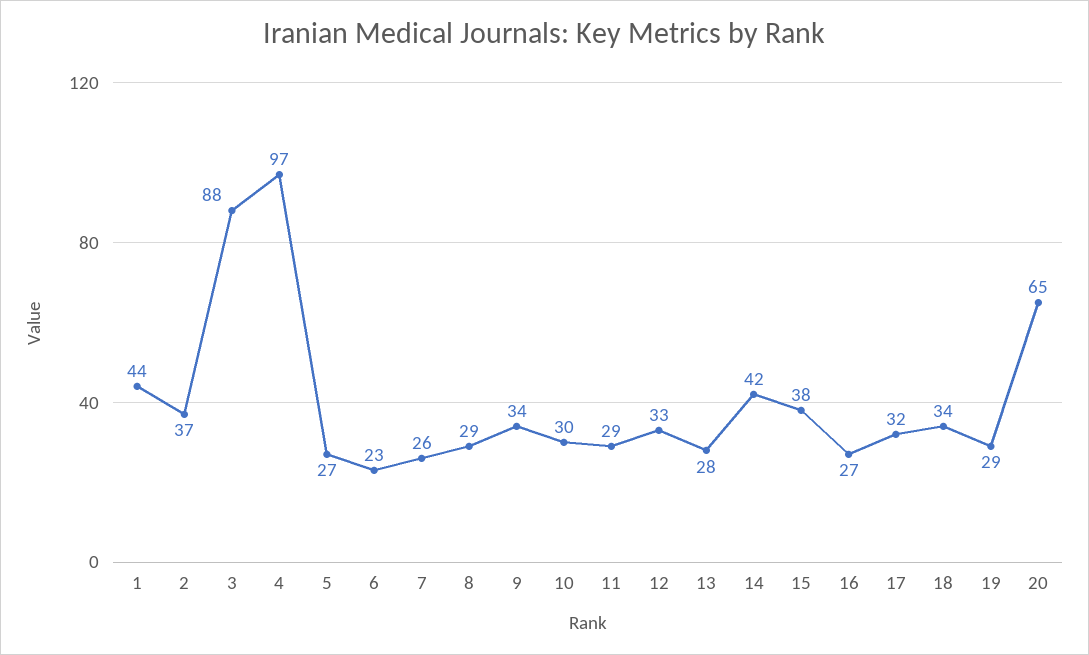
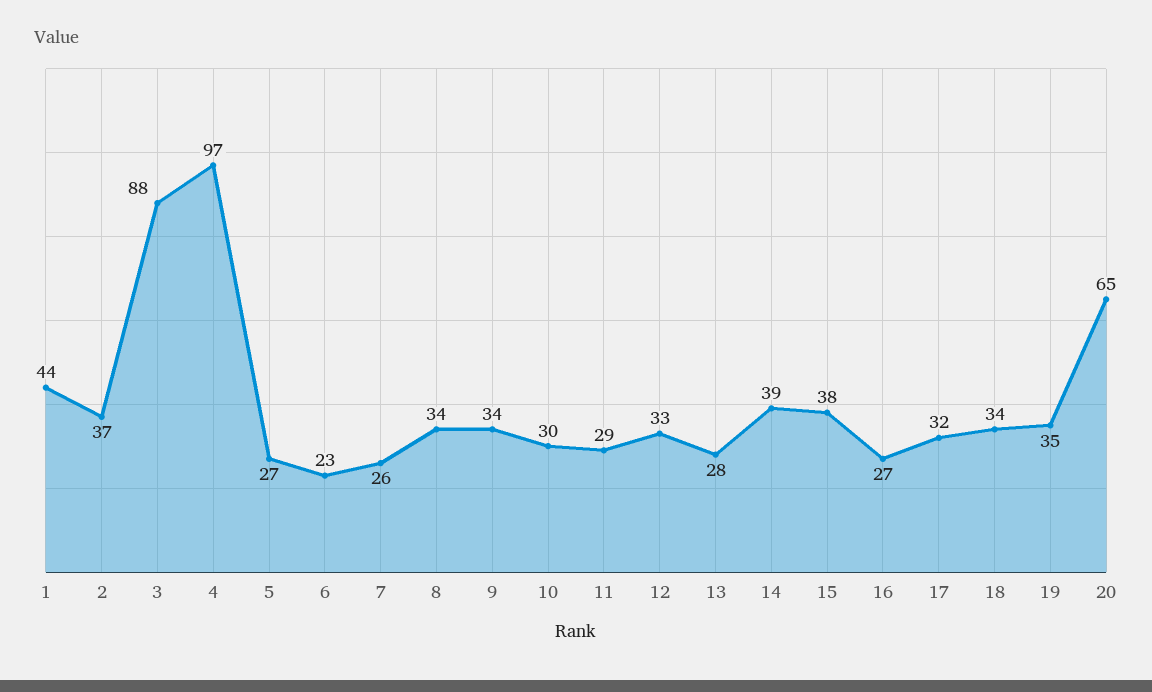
8: 29 -> 34
14: 42 -> 39
19: 29 -> 35

